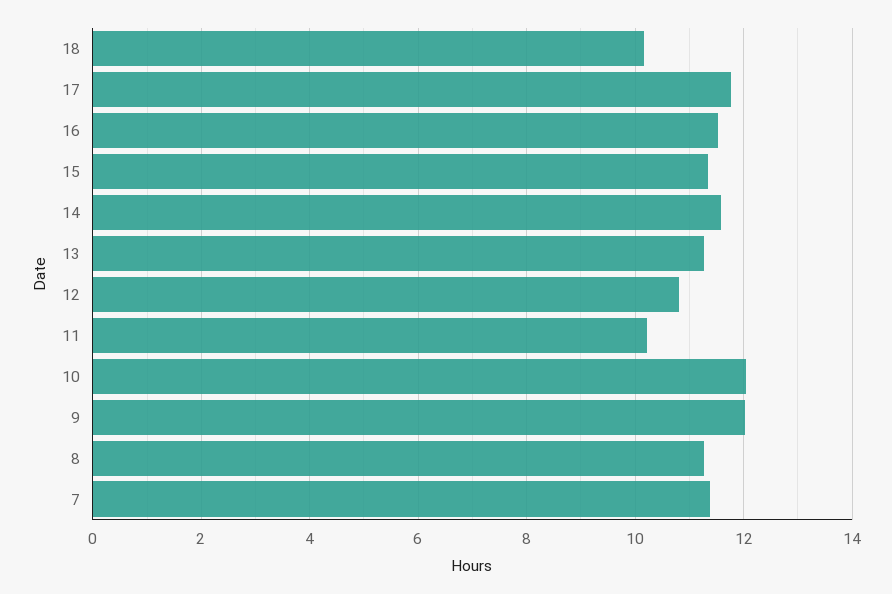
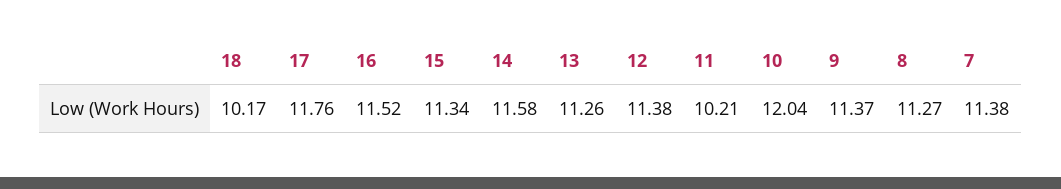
12: 10.8 -> 11.38
9: 12 -> 11.37

